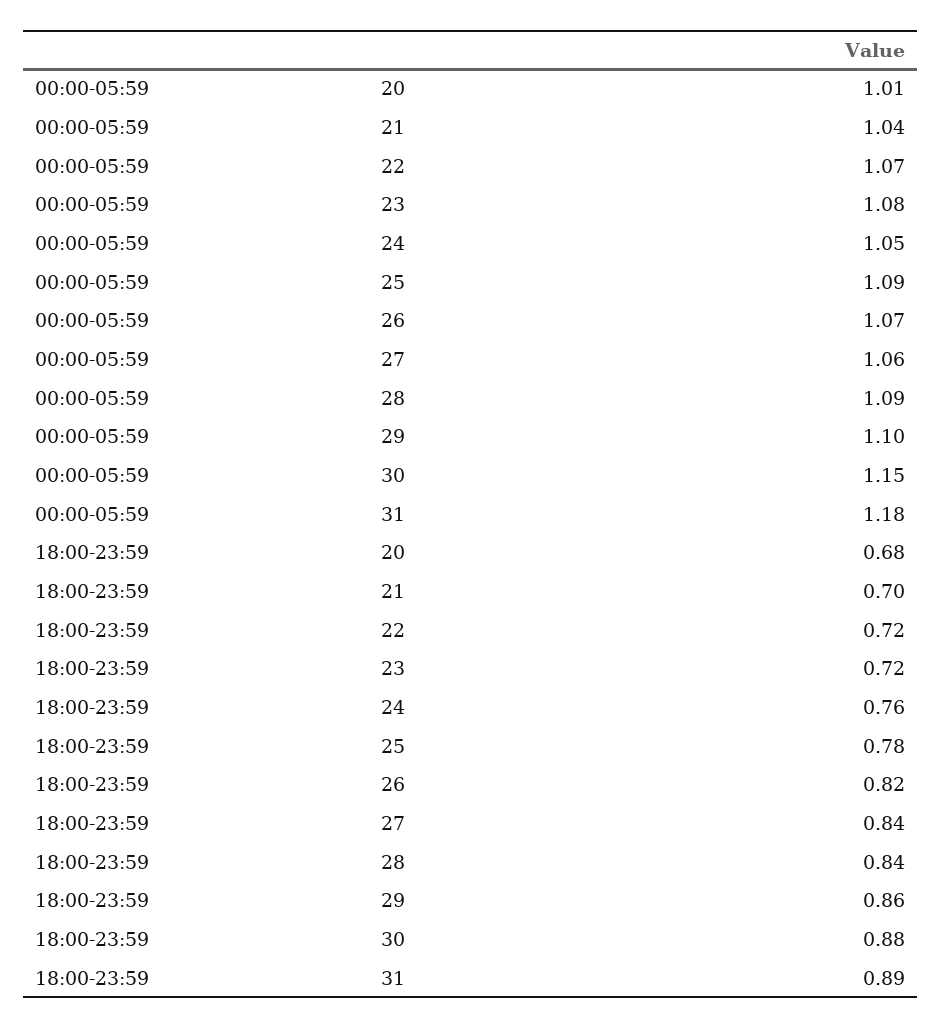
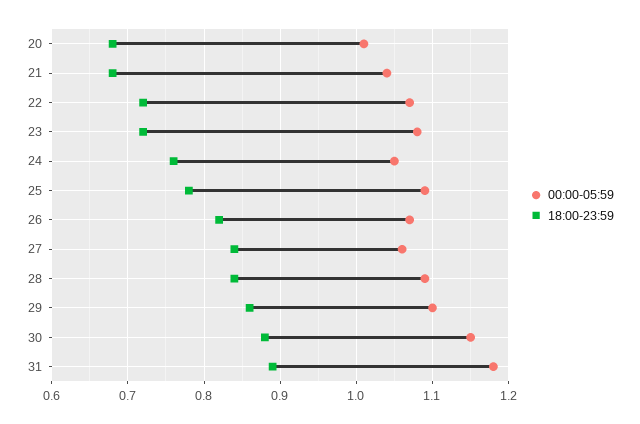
18:00-23:59, 21: 0.7 -> 0.68

